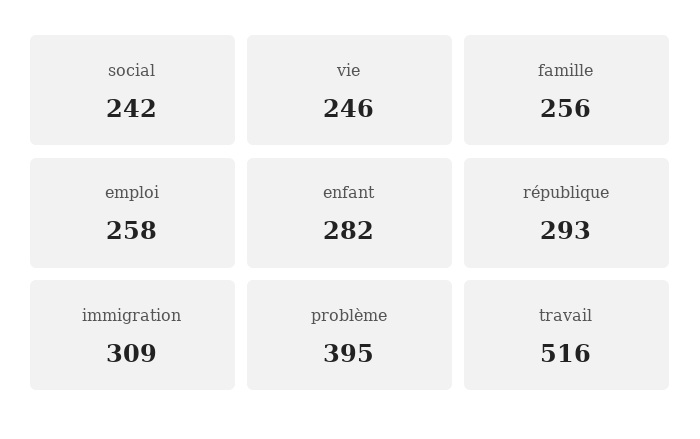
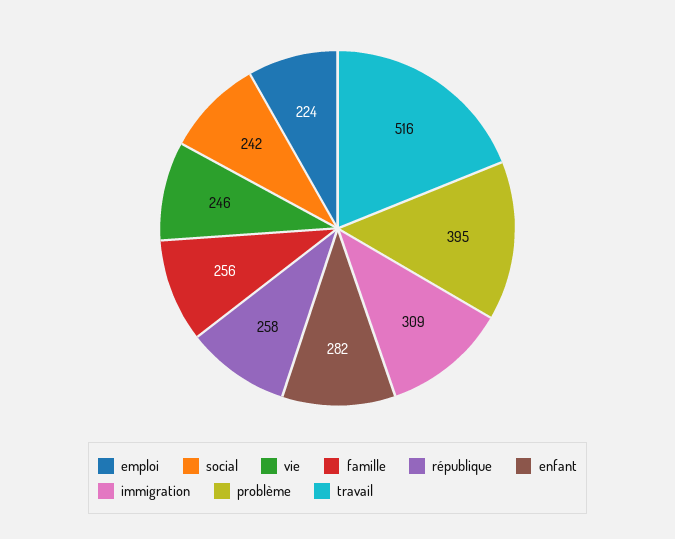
emploi: 258 -> 224
république: 293 -> 258

